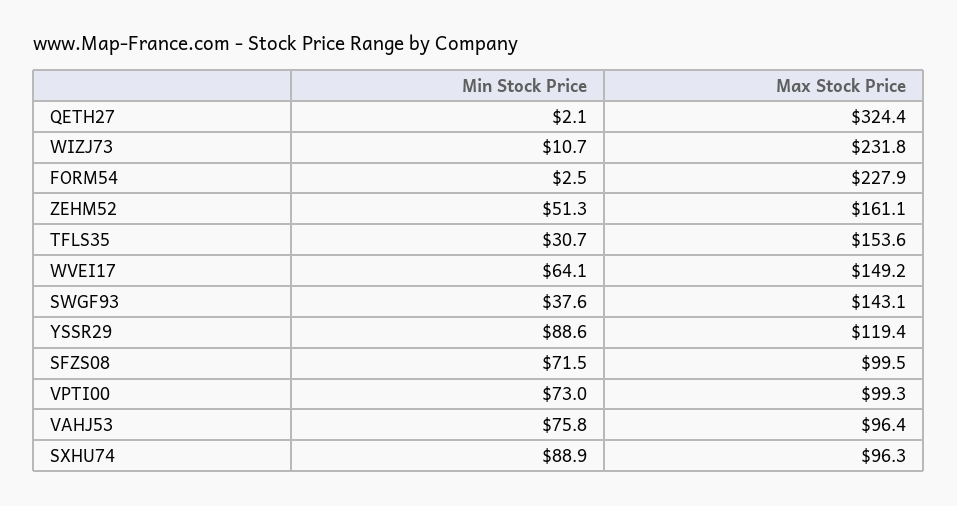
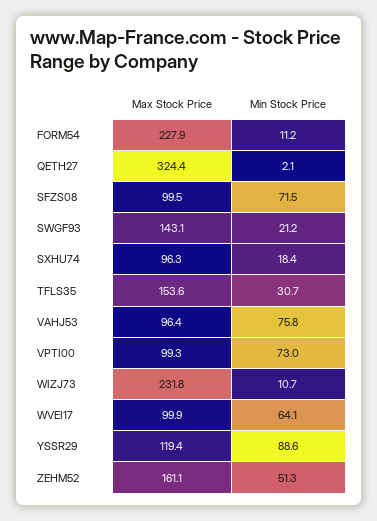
Min Stock Price, FORM54: 2.5 -> 11.2
Max Stock Price, WVEI17: 149.2 -> 99.9
Min Stock Price, SWGF93: 37.6 -> 21.2
Min Stock Price, SXHU74: 88.9 -> 18.4

